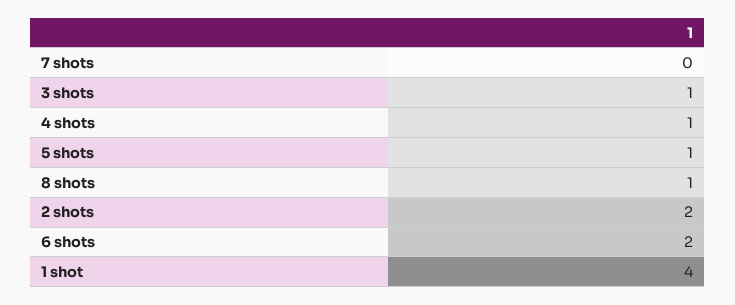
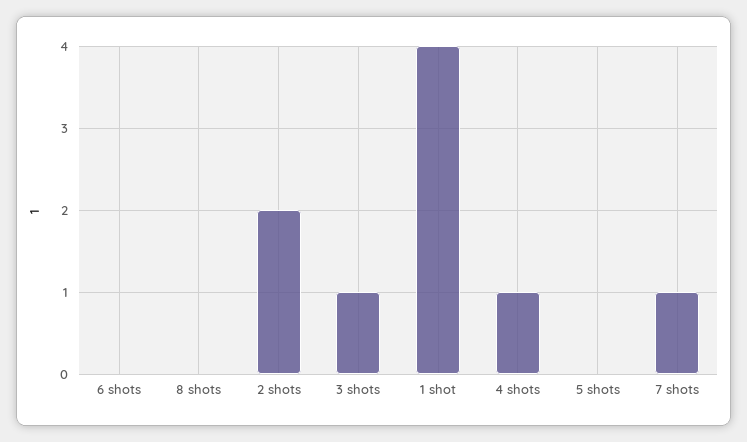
7 shots: 0 -> 1
5 shots: 1 -> 0
8 shots: 1 -> 0
6 shots: 2 -> 0

